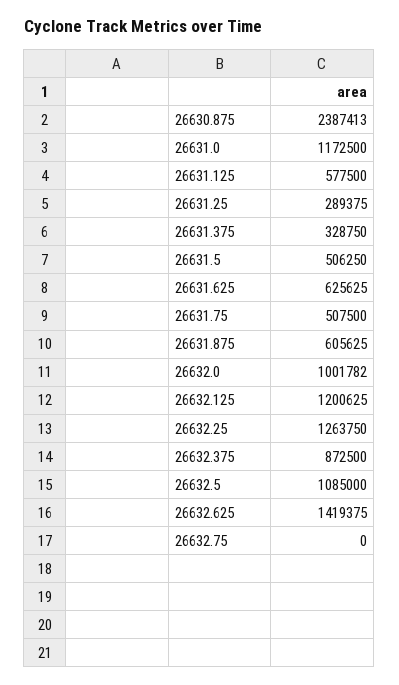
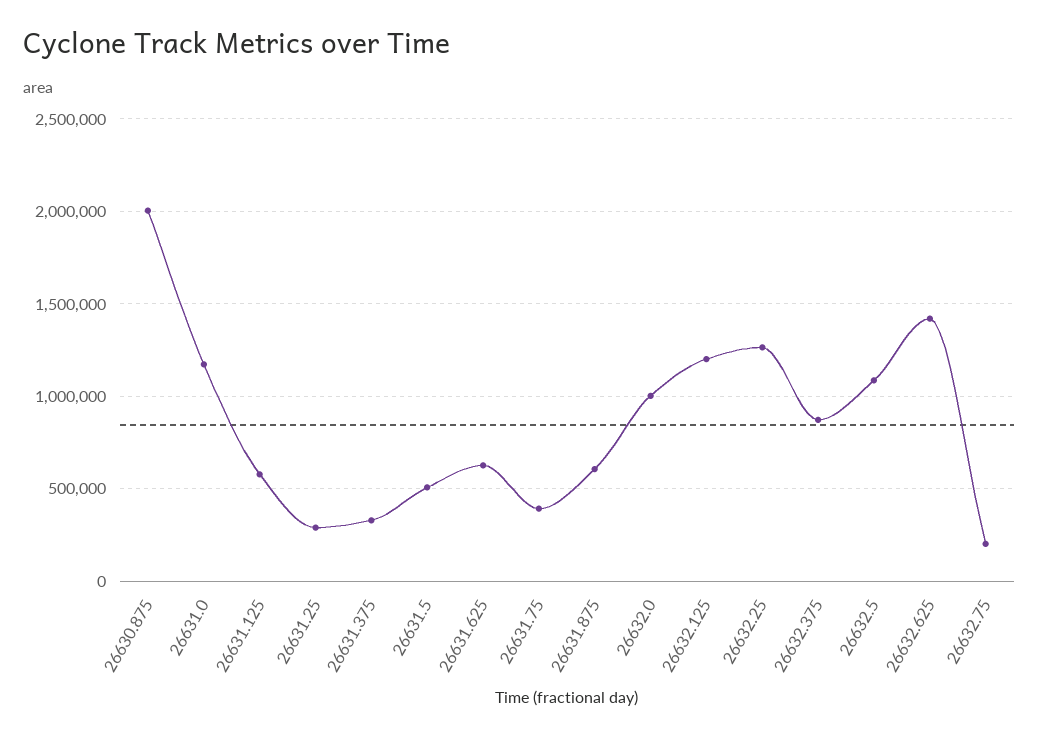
26630.875: 2387413 -> 2000000
26631.75: 507500 -> 400000
26632.75: 0 -> 200000

